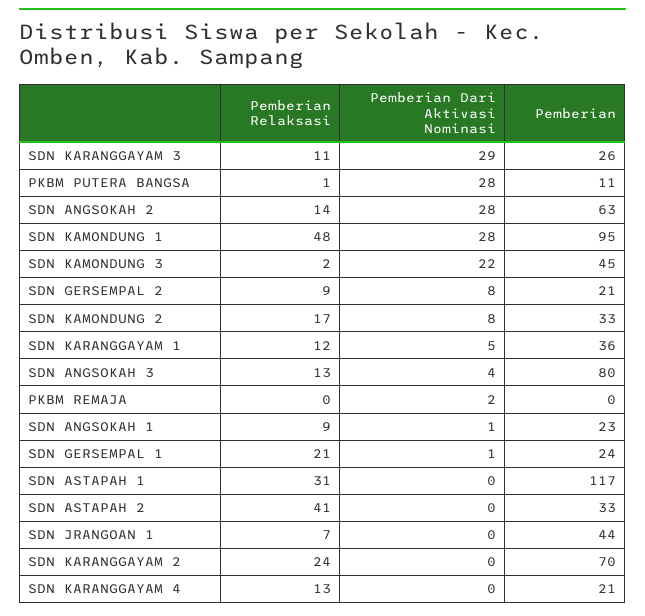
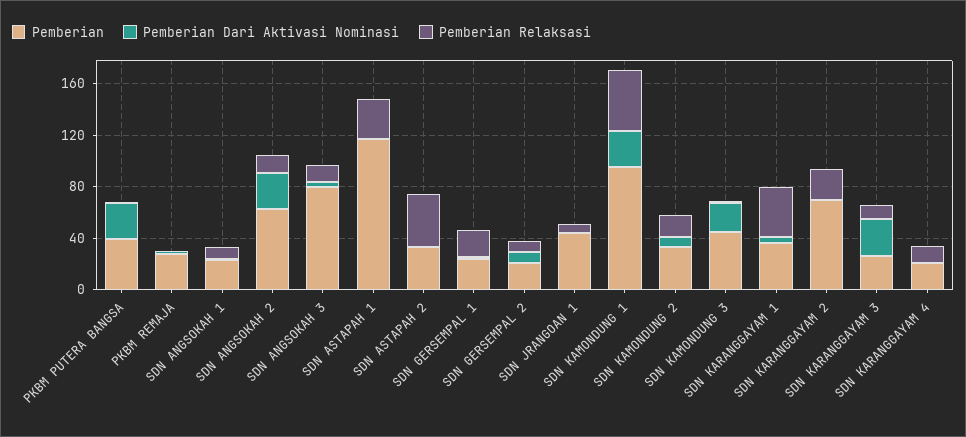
Pemberian, PKBM PUTERA BANGSA: 11 -> 40
Pemberian Relaksasi, SDN KARANGGAYAM 1: 12 -> 40
Pemberian, PKBM REMAJA: 0 -> 30

